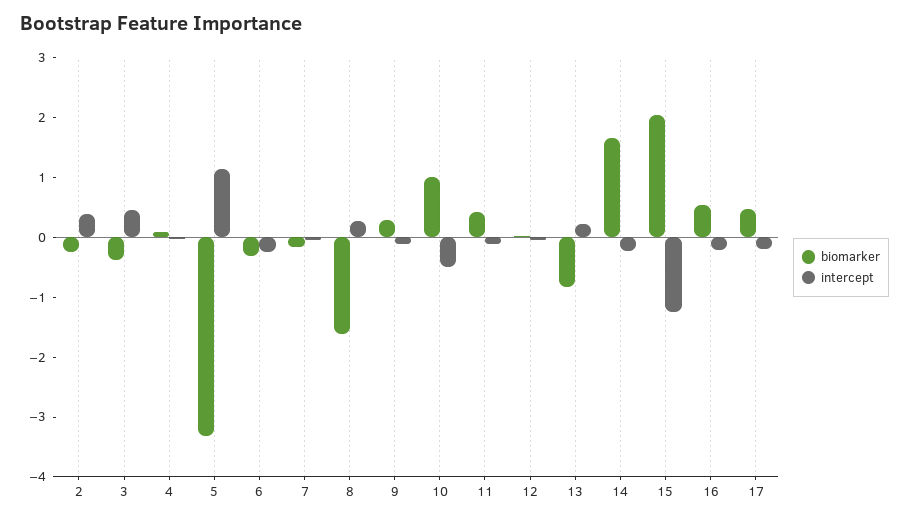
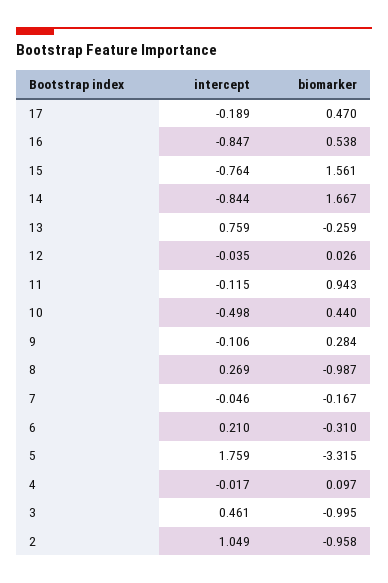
biomarker, 2: -0.2 -> -0.958
intercept, 2: 0.4 -> 1.049
biomarker, 3: -0.4 -> -0.995
intercept, 5: 1.2 -> 1.759
intercept, 6: -0.2 -> 0.21
biomarker, 8: -1.6 -> -0.987
biomarker, 10: 1 -> 0.44
biomarker, 11: 0.4 -> 0.943
biomarker, 13: -0.8 -> -0.259
intercept, 13: 0.2 -> 0.759
intercept, 14: -0.2 -> -0.844
biomarker, 15: 2 -> 1.561
intercept, 15: -1.2 -> -0.764
intercept, 16: -0.2 -> -0.847

